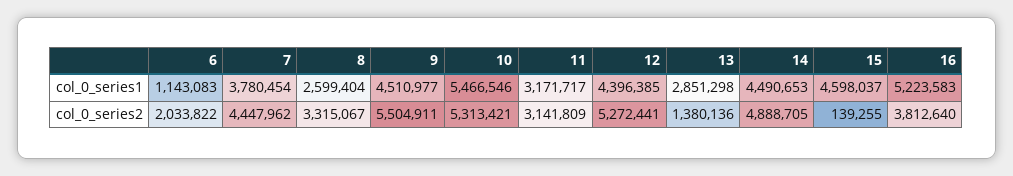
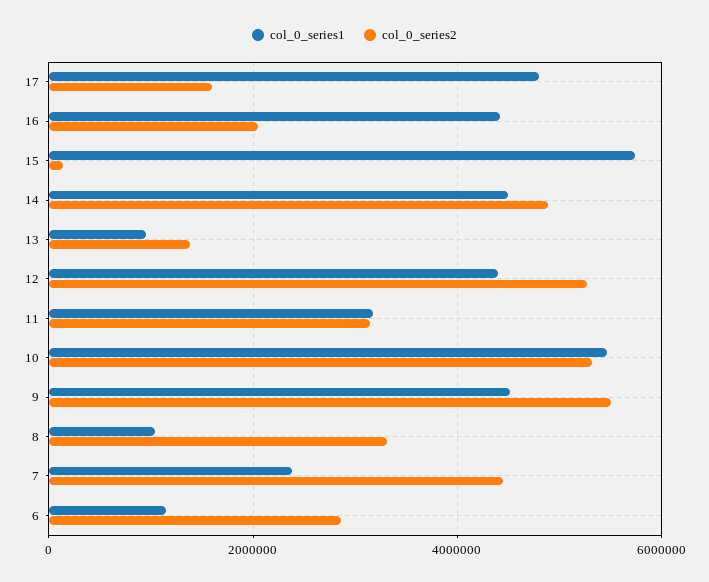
col_0_series1, 7: 3780454 -> 2400000
col_0_series1, 8: 2599404 -> 1000000
col_0_series1, 13: 2851298 -> 1000000
col_0_series1, 15: 4598037 -> 5800000
col_0_series1, 16: 5223583 -> 4400000
col_0_series2, 6: 2033822 -> 2800000
col_0_series2, 16: 3812640 -> 2000000
col_0_series1, 17: none -> 4800000
col_0_series2, 17: none -> 1600000

